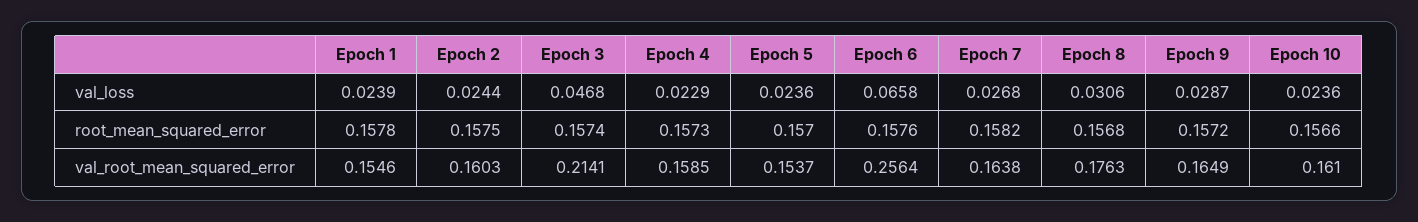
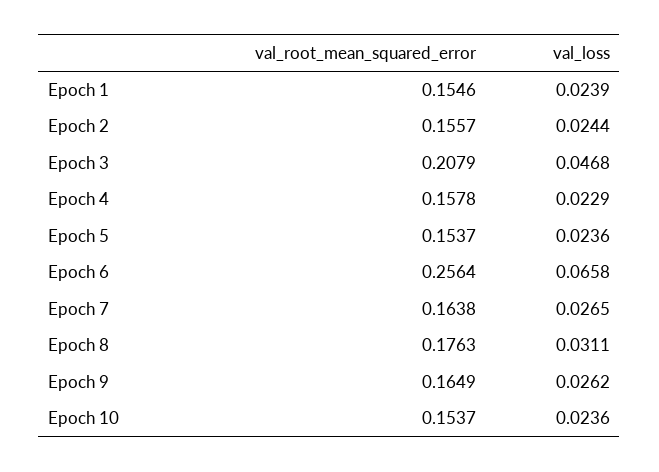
Epoch 7, val_loss: 0.0268 -> 0.0265
Epoch 8, val_loss: 0.0306 -> 0.0311
Epoch 9, val_loss: 0.0287 -> 0.0262
Epoch 1, root_mean_squared_error: 0.1578 -> none
Epoch 2, root_mean_squared_error: 0.1575 -> none
Epoch 3, root_mean_squared_error: 0.1574 -> none
Epoch 4, root_mean_squared_error: 0.1573 -> none
Epoch 5, root_mean_squared_error: 0.157 -> none
Epoch 6, root_mean_squared_error: 0.1576 -> none
Epoch 7, root_mean_squared_error: 0.1582 -> none
Epoch 8, root_mean_squared_error: 0.1568 -> none
Epoch 9, root_mean_squared_error: 0.1572 -> none
Epoch 10, root_mean_squared_error: 0.1566 -> none
Epoch 2, val_root_mean_squared_error: 0.1603 -> 0.1557
Epoch 3, val_root_mean_squared_error: 0.2141 -> 0.2079
Epoch 4, val_root_mean_squared_error: 0.1585 -> 0.1578
Epoch 10, val_root_mean_squared_error: 0.161 -> 0.1537

